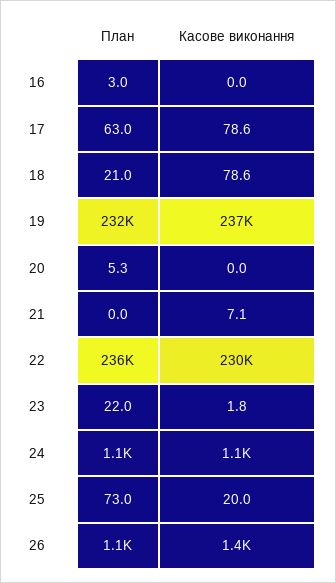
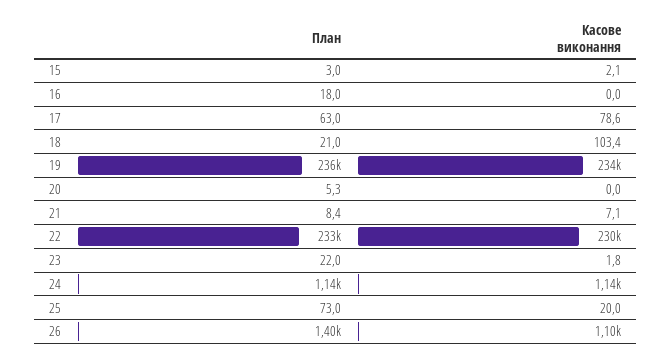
План, 16: 3 -> 18
Касове виконання, 18: 78.6 -> 103.4
План, 19: 232000 -> 236000
Касове виконання, 19: 237000 -> 234000
План, 21: 0 -> 8.4
План, 22: 236000 -> 233000
План, 26: 1100 -> 1400
Касове виконання, 26: 1400 -> 1100
План, 15: none -> 3
Касове виконання, 15: none -> 2.1

